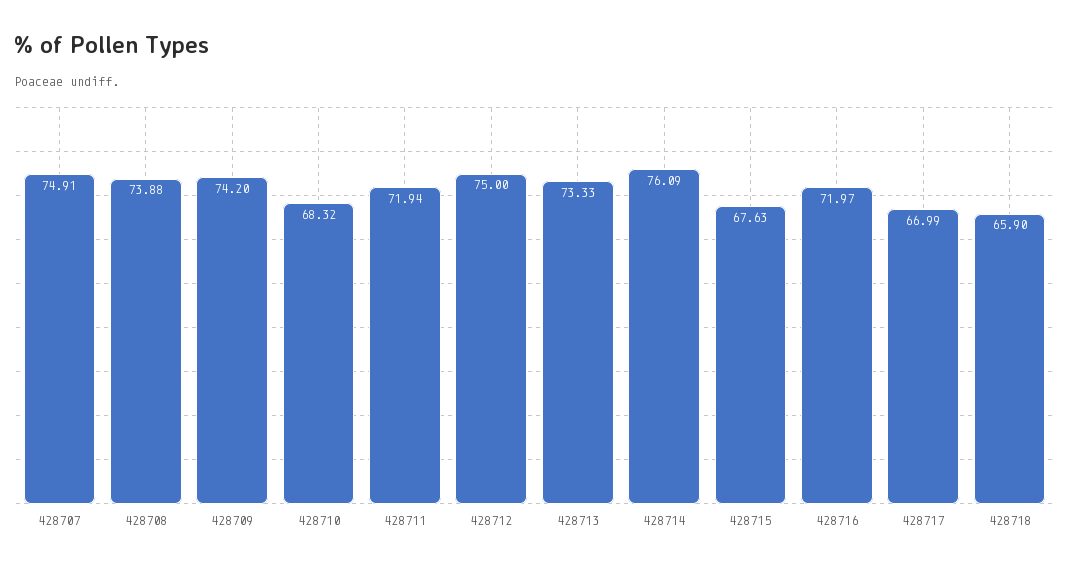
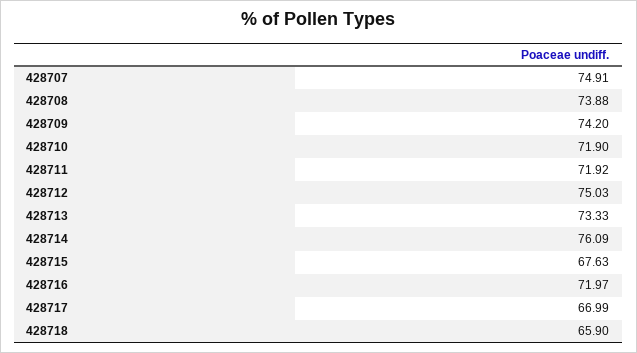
428710: 68.32 -> 71.9
428711: 71.94 -> 71.92
428712: 75 -> 75.03

